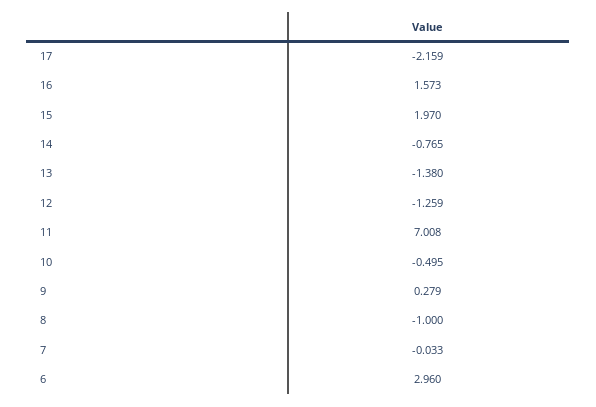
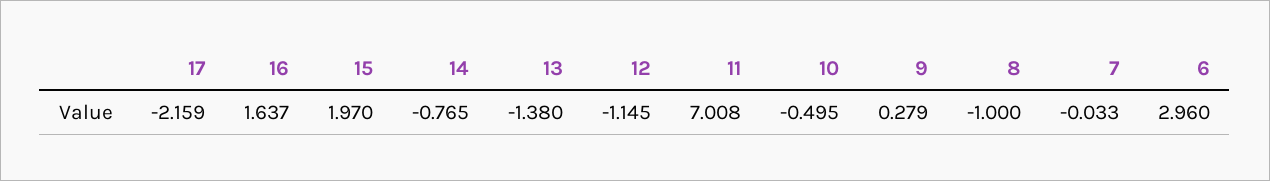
16: 1.573 -> 1.637
12: -1.259 -> -1.145

